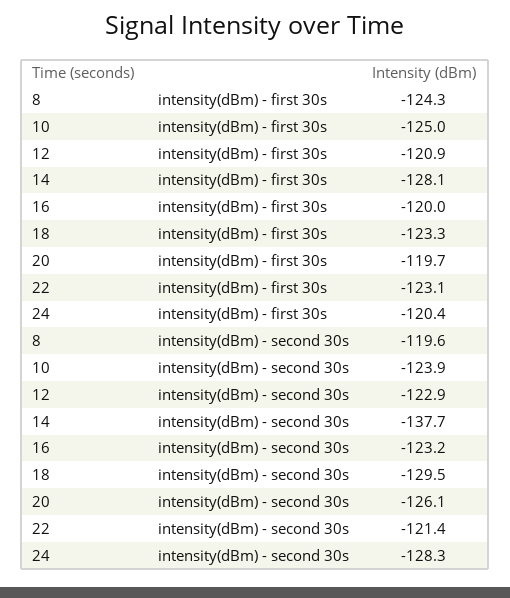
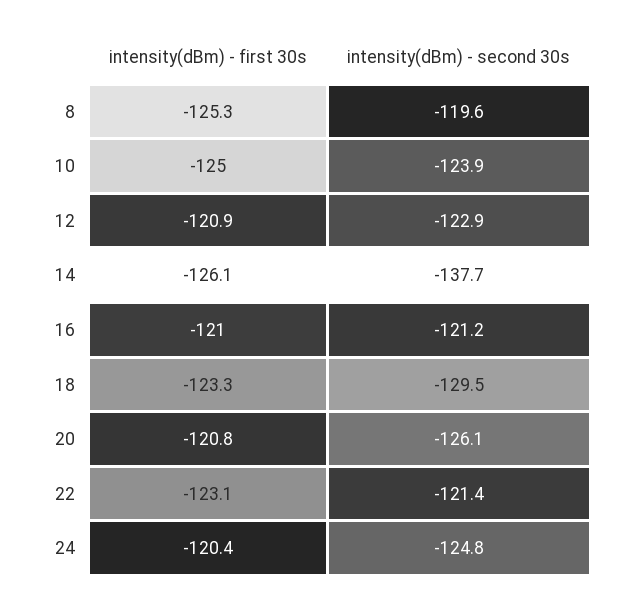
8, intensity(dBm) - first 30s: -124.3 -> -125.3
14, intensity(dBm) - first 30s: -128.1 -> -126.1
16, intensity(dBm) - first 30s: -120 -> -121
20, intensity(dBm) - first 30s: -119.7 -> -120.8
16, intensity(dBm) - second 30s: -123.2 -> -121.2
24, intensity(dBm) - second 30s: -128.3 -> -124.8

